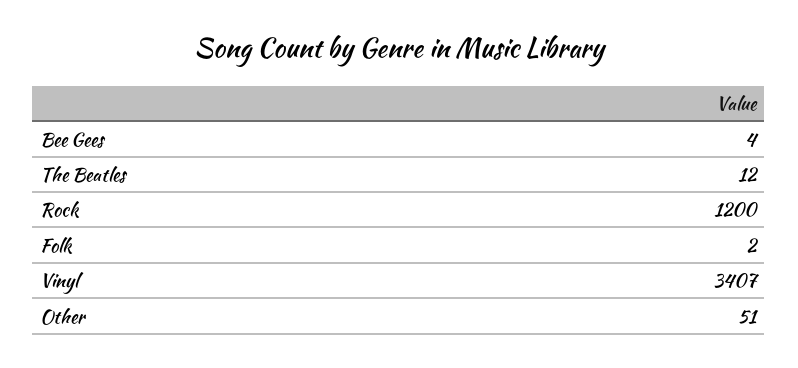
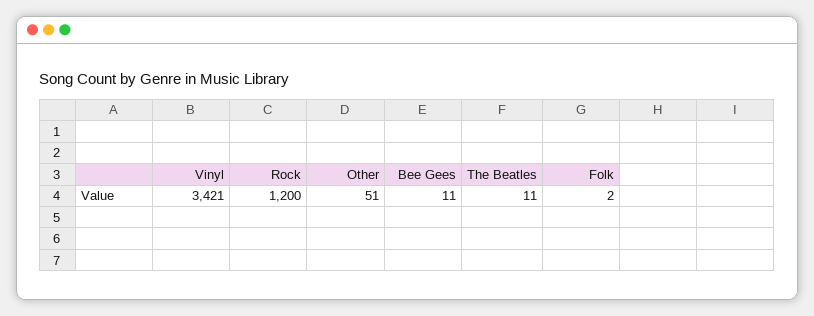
Bee Gees: 4 -> 11
The Beatles: 12 -> 11
Vinyl: 3407 -> 3421

